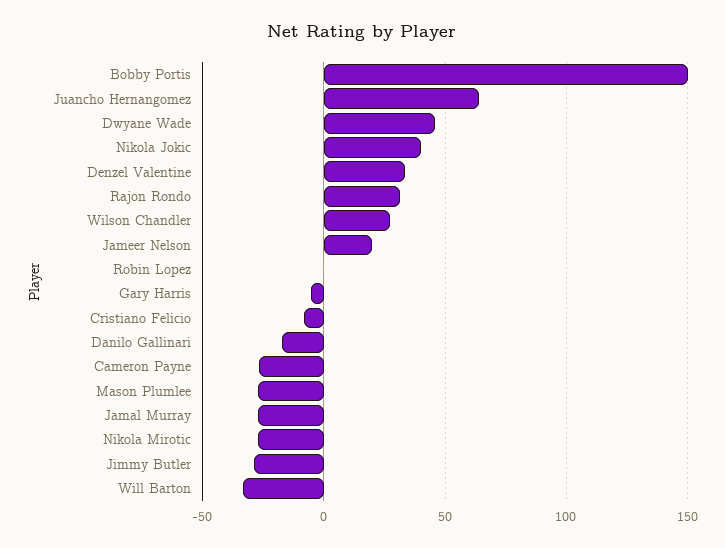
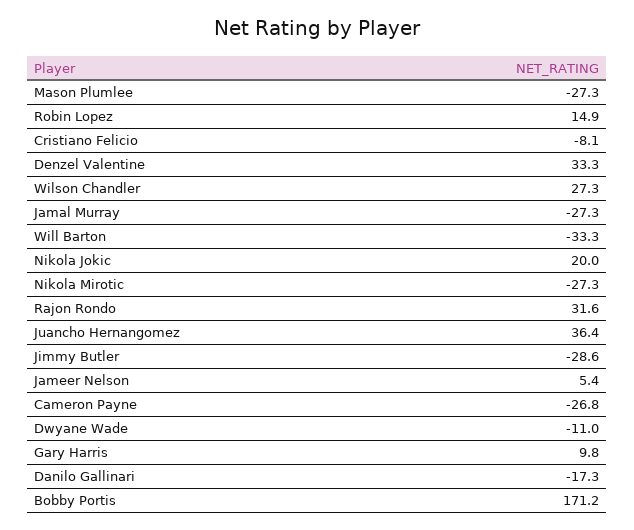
Bobby Portis: 150 -> 171.2
Juancho Hernangomez: 65 -> 36.4
Dwyane Wade: 45 -> -11
Nikola Jokic: 40 -> 20
Jameer Nelson: 20 -> 5.4
Robin Lopez: 0 -> 14.9
Gary Harris: -5 -> 9.8

